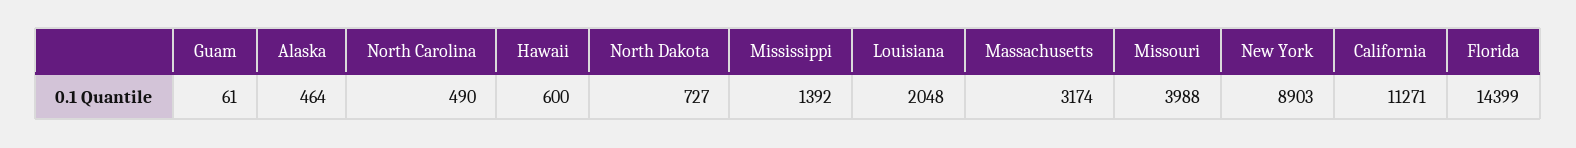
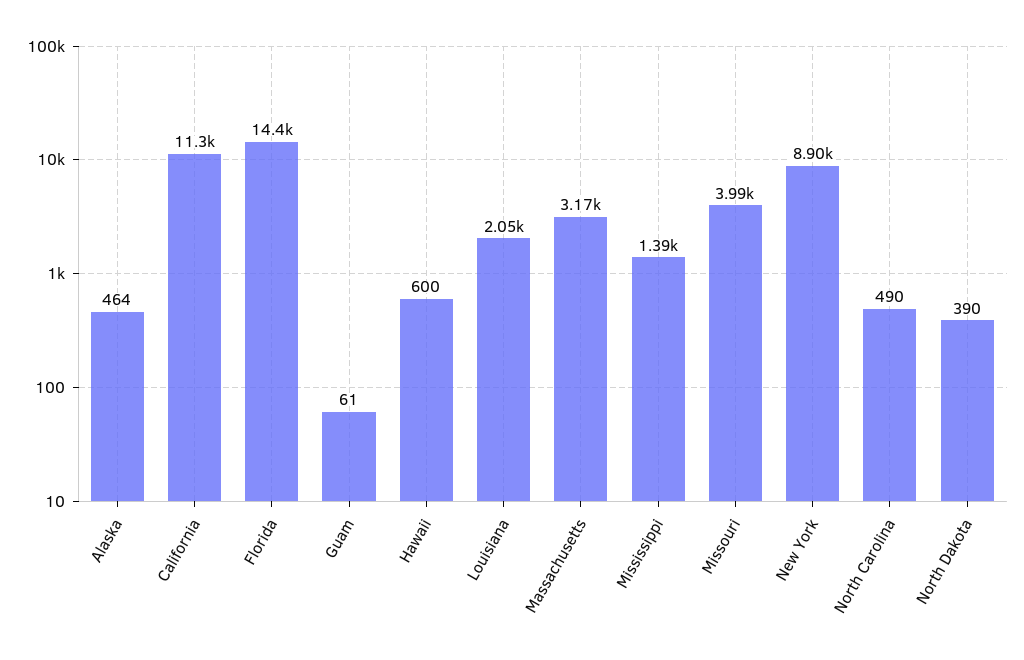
North Dakota: 727 -> 390

